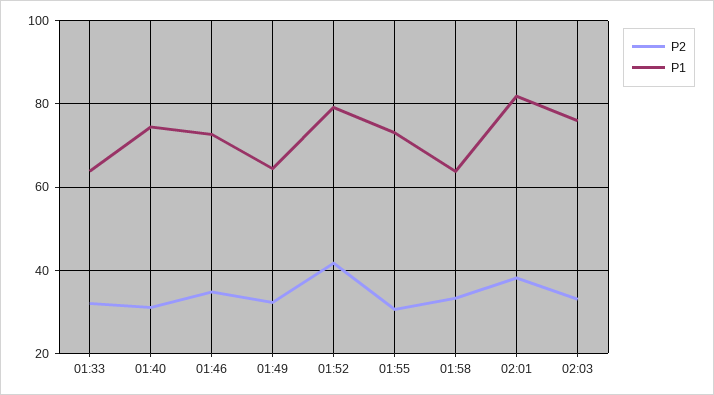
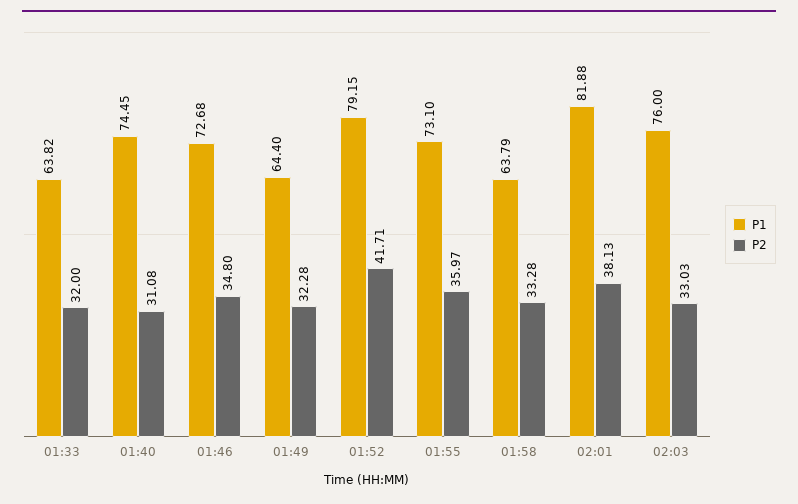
P2, 01:55: 30 -> 35.97

